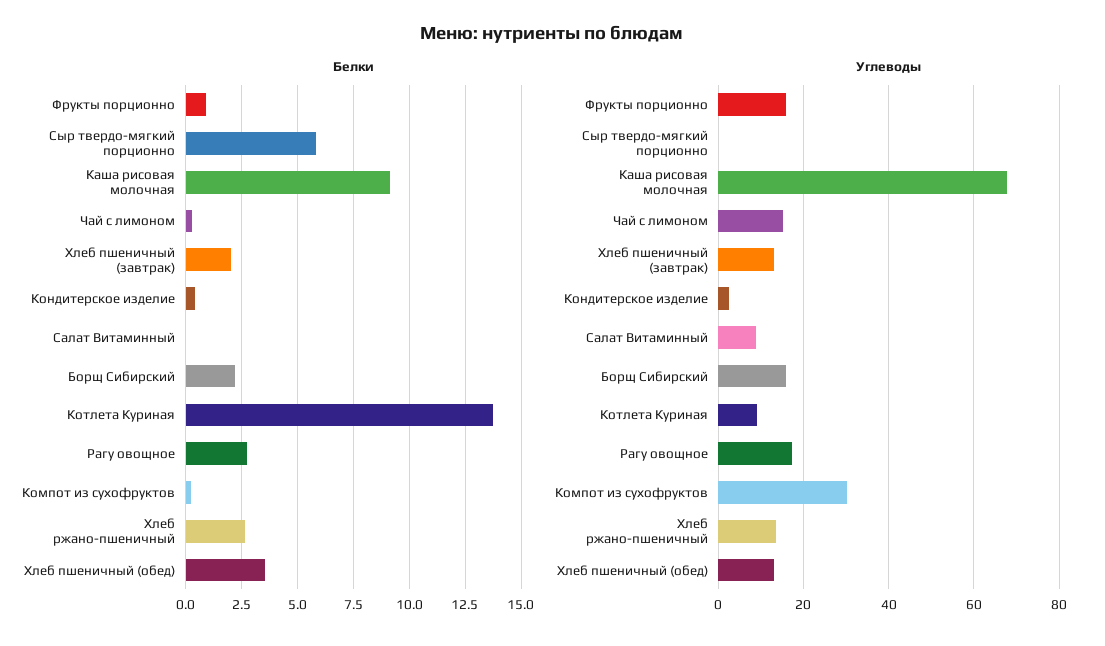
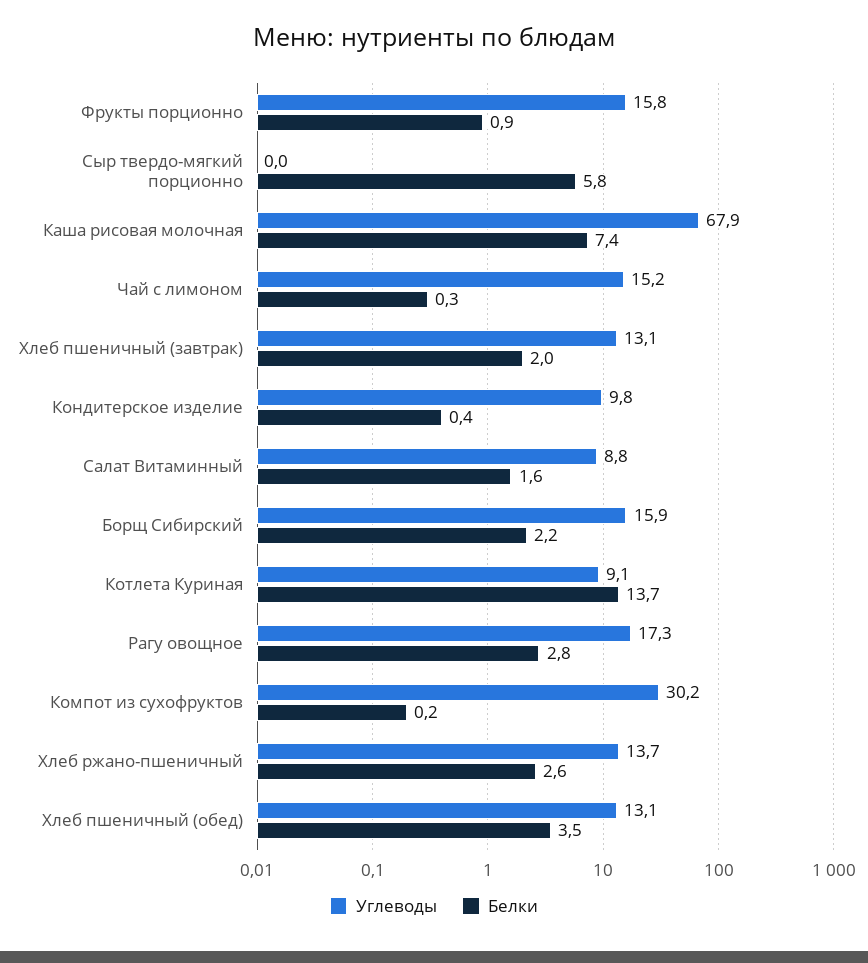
Белки, Каша рисовая молочная: 9 -> 7.4
Белки, Салат Витаминный: 0 -> 1.6
Углеводы, Кондитерское изделие: 2 -> 9.8

